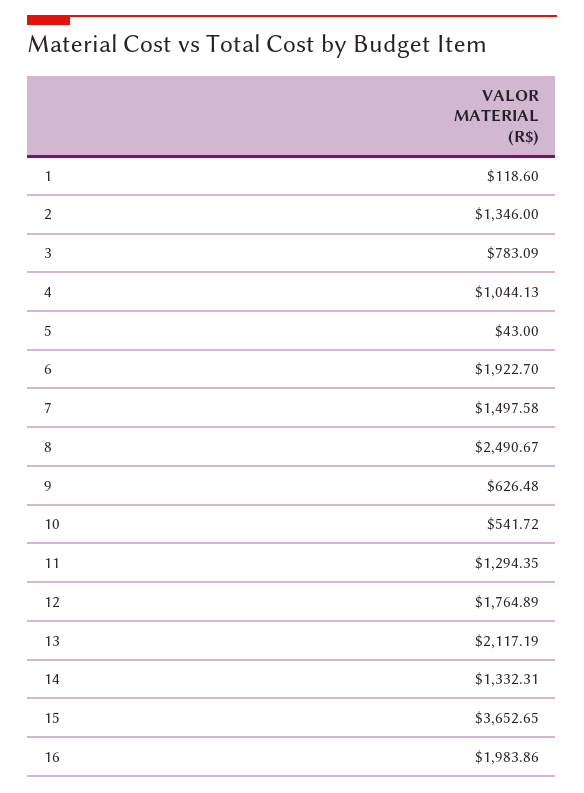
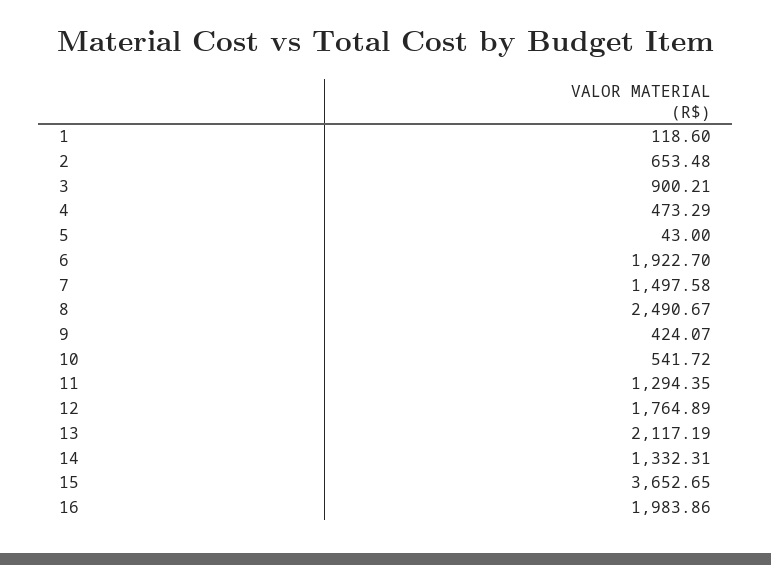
2: 1346 -> 653.48
3: 783.09 -> 900.21
4: 1044.13 -> 473.29
9: 626.48 -> 424.07

